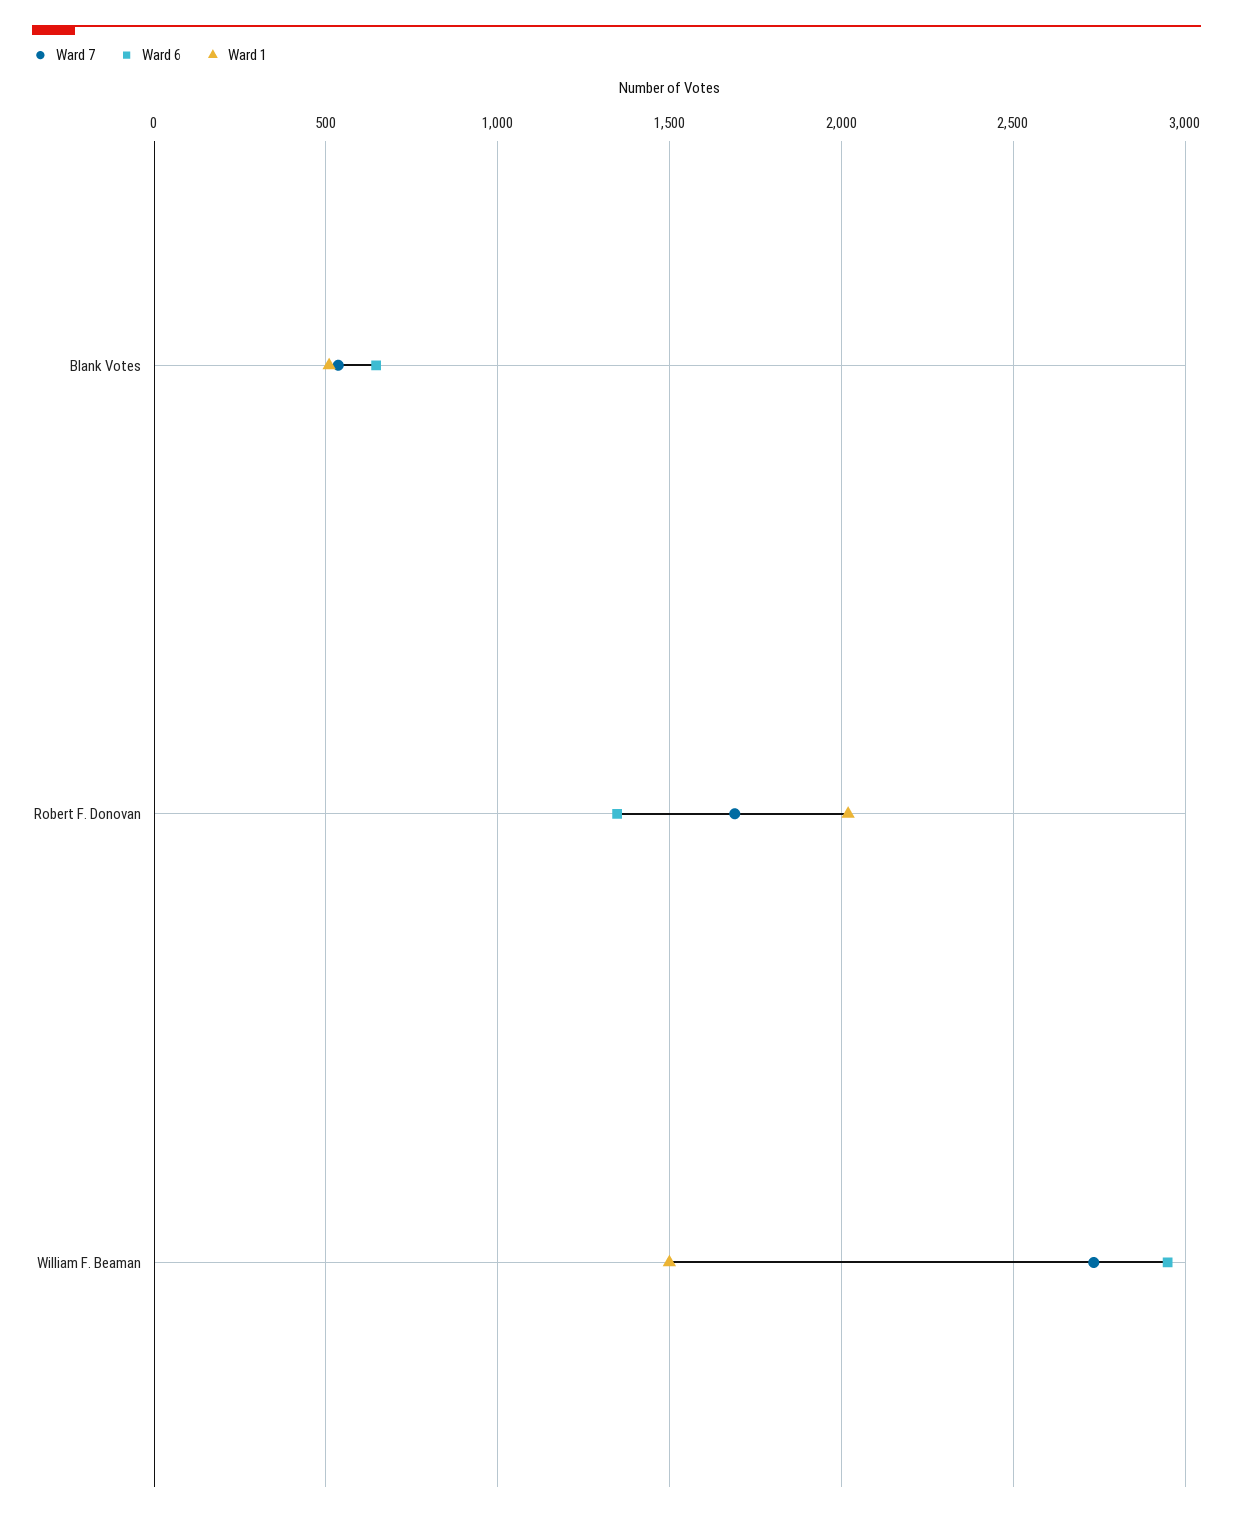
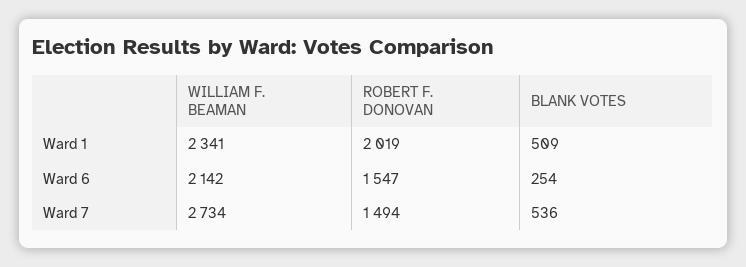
Ward 6, Blank Votes: 650 -> 254
Ward 7, Robert F. Donovan: 1700 -> 1494
Ward 6, Robert F. Donovan: 1350 -> 1547
Ward 6, William F. Beaman: 2950 -> 2142
Ward 1, William F. Beaman: 1500 -> 2341

